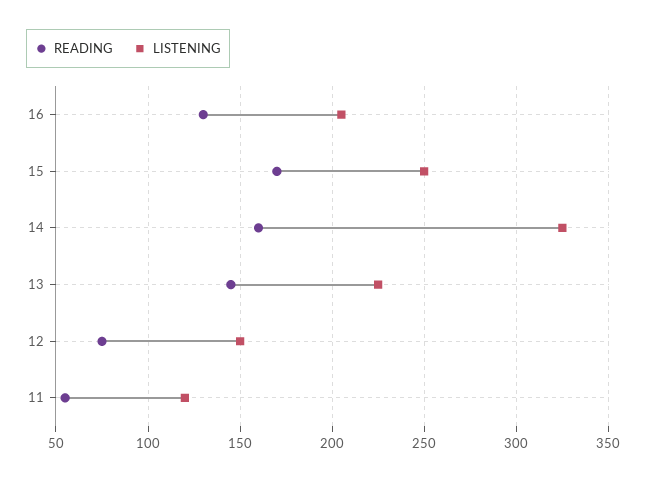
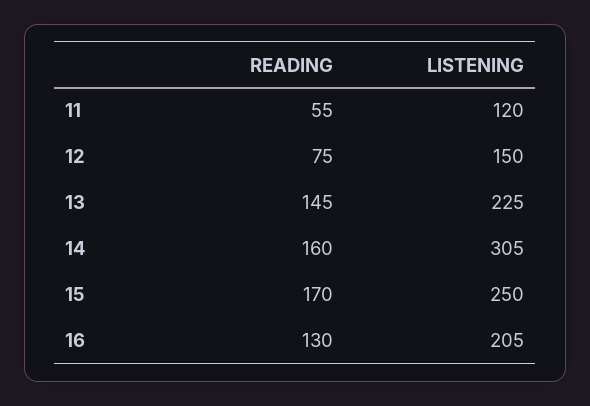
LISTENING, 14: 325 -> 305

